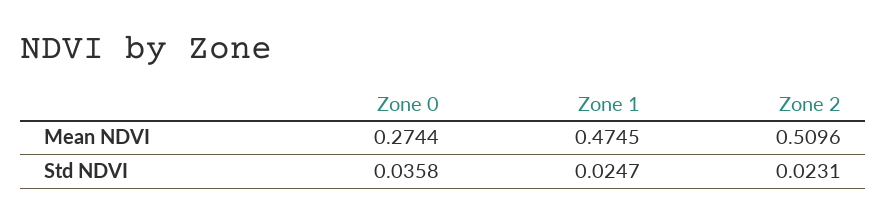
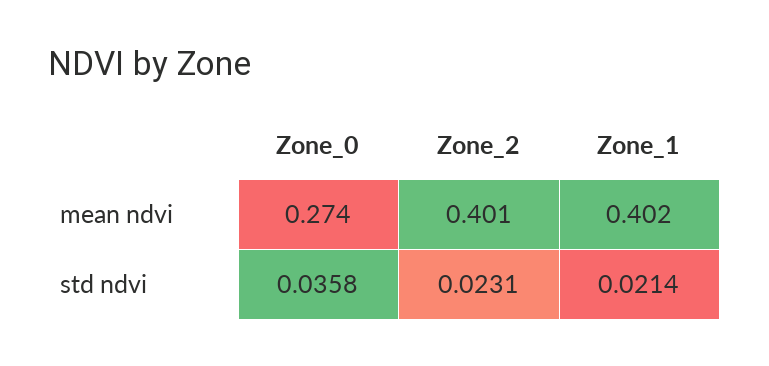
Zone 1, Mean NDVI: 0.4745 -> 0.402
Zone 2, Mean NDVI: 0.5096 -> 0.401
Zone 1, Std NDVI: 0.0247 -> 0.0214

